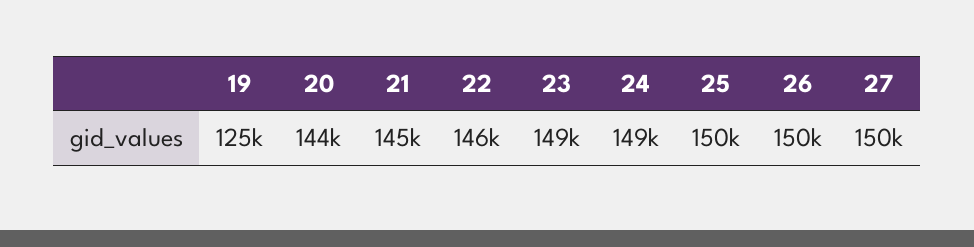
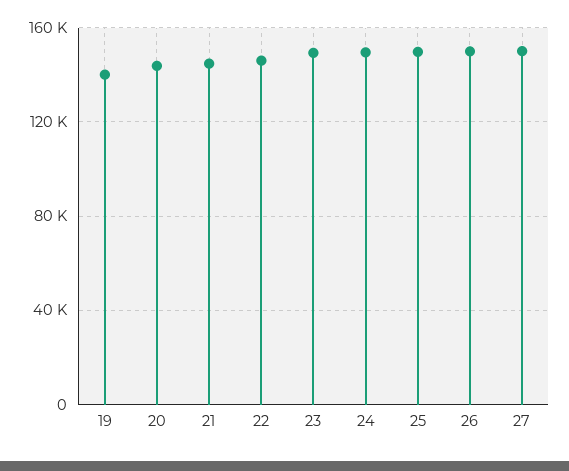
19: 125000 -> 140000

